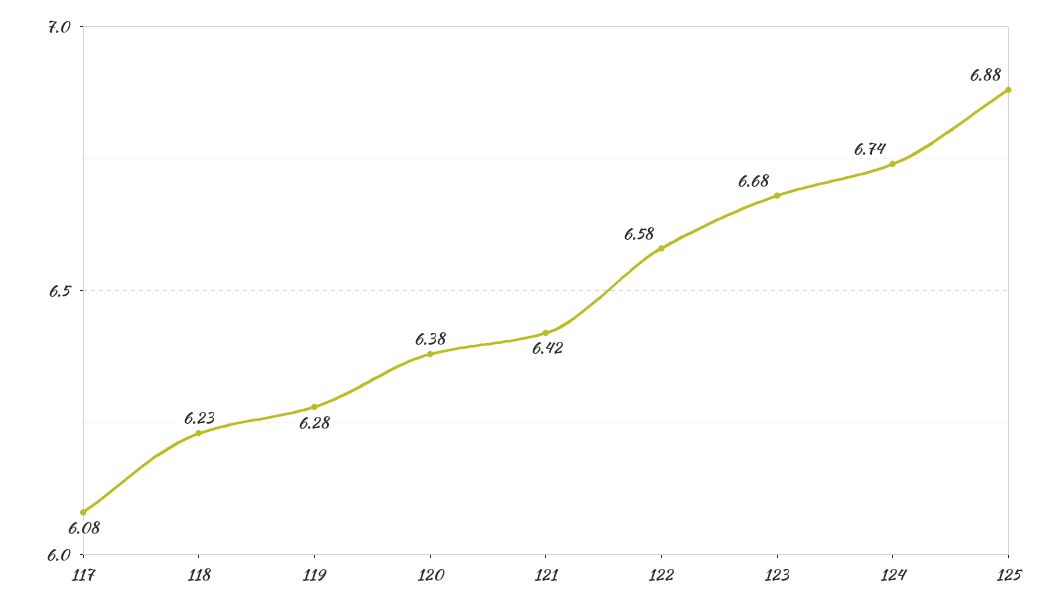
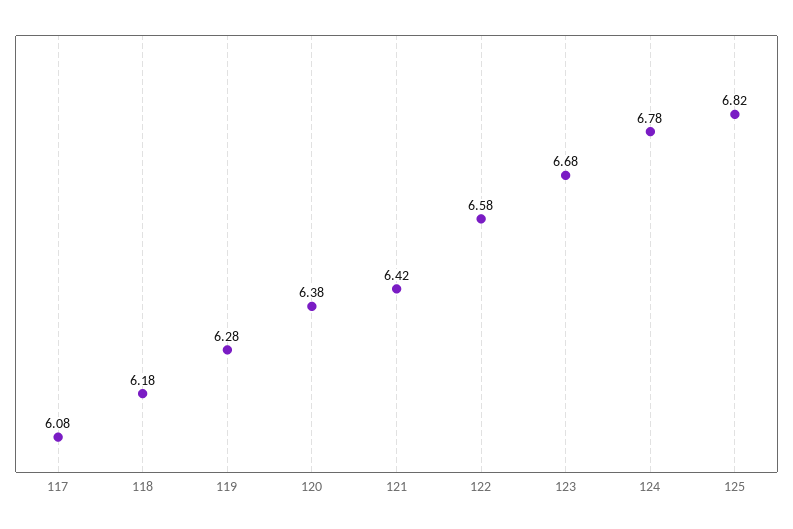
118: 6.23 -> 6.18
124: 6.74 -> 6.78
125: 6.88 -> 6.82

